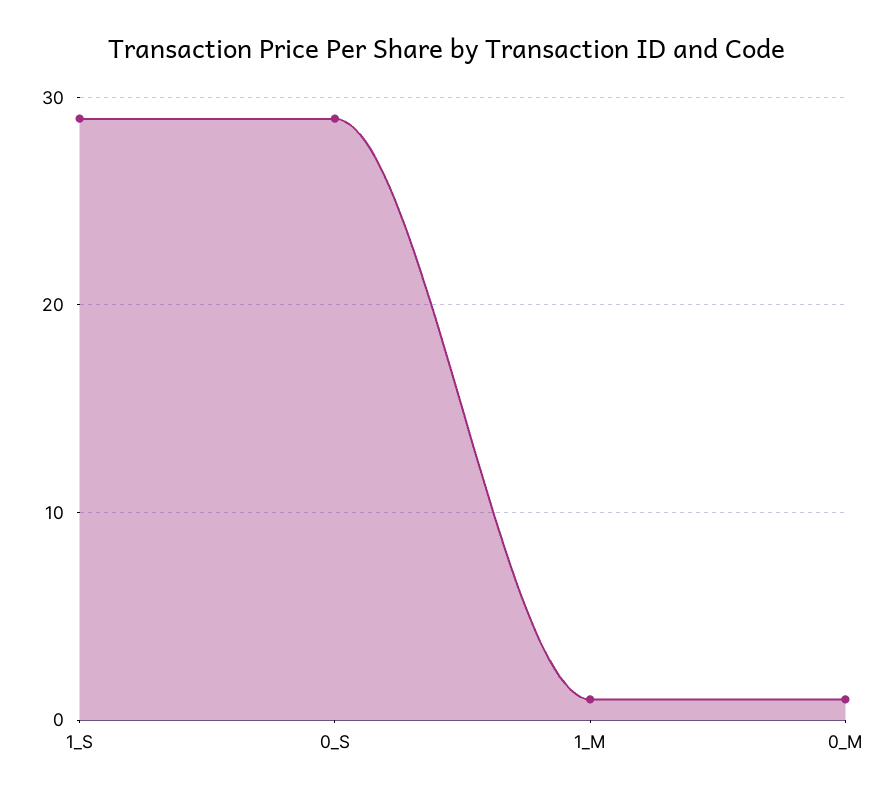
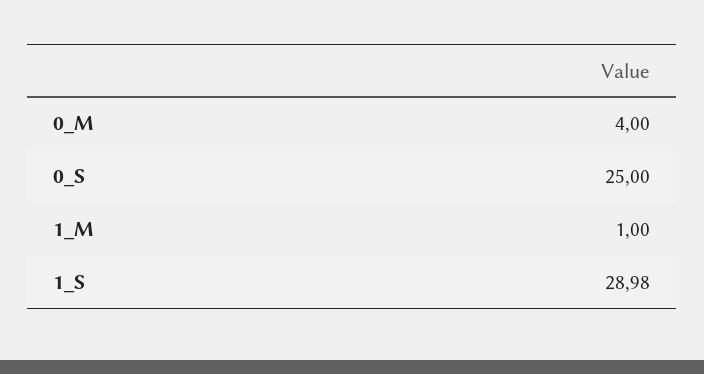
0_S: 29 -> 25
0_M: 1 -> 4

